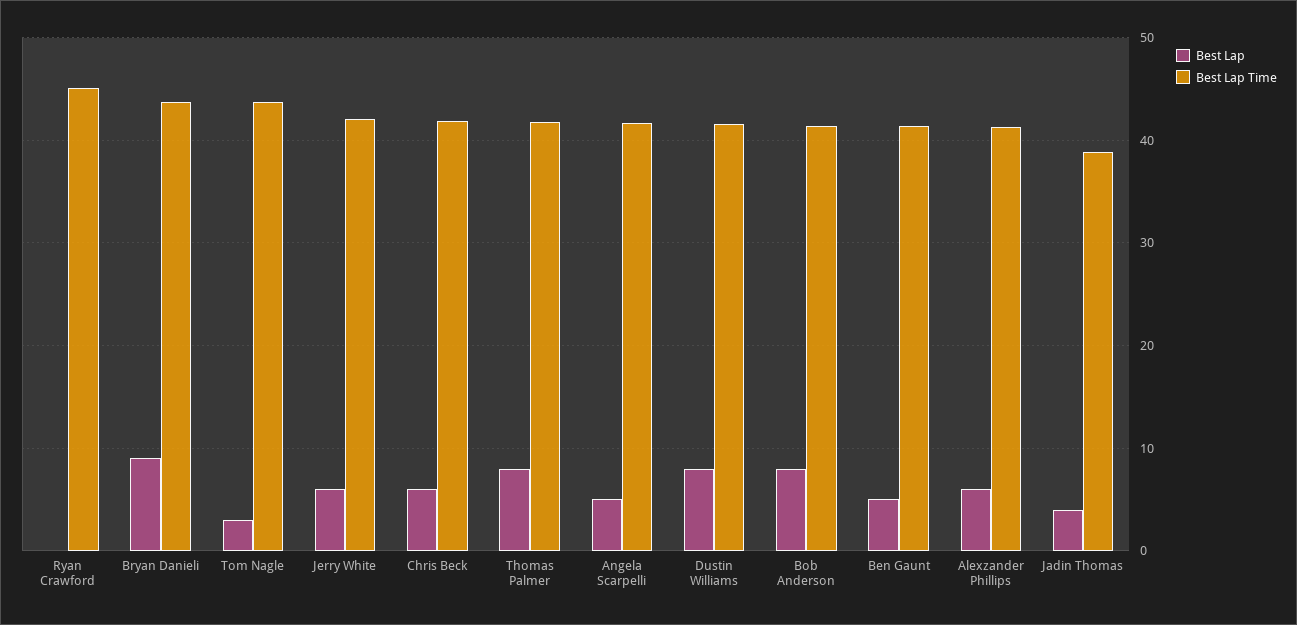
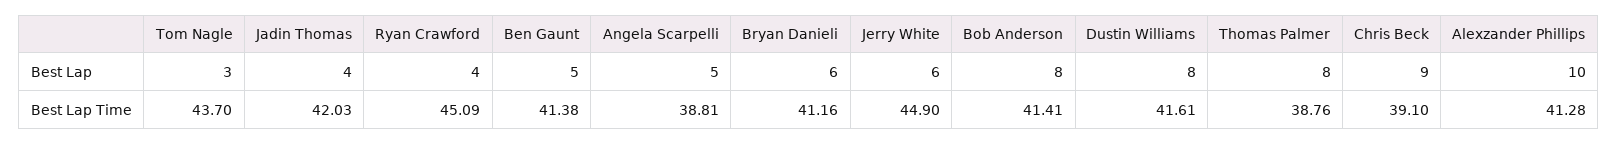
Best Lap, Ryan Crawford: 0 -> 4
Best Lap, Bryan Danieli: 9 -> 6
Best Lap Time, Bryan Danieli: 44 -> 41.16
Best Lap Time, Jerry White: 42 -> 44.9
Best Lap, Chris Beck: 6 -> 9
Best Lap Time, Chris Beck: 42 -> 39.1
Best Lap Time, Thomas Palmer: 42 -> 38.76
Best Lap Time, Angela Scarpelli: 42 -> 38.81
Best Lap, Alexzander Phillips: 6 -> 10
Best Lap Time, Jadin Thomas: 39 -> 42.03

